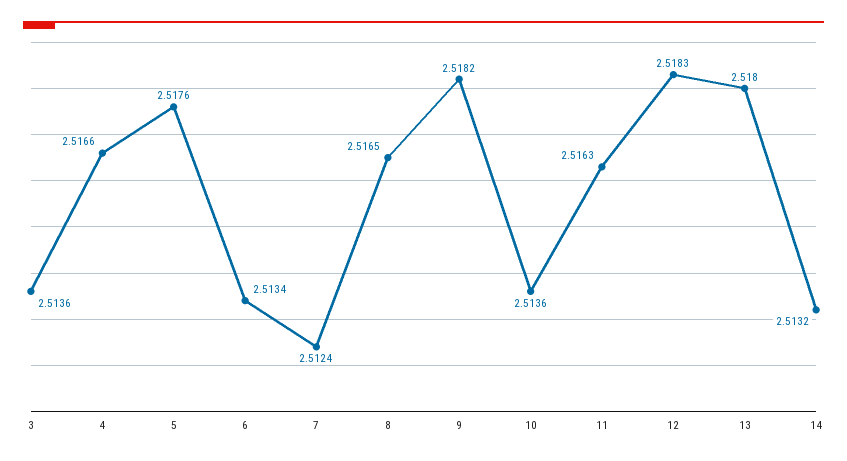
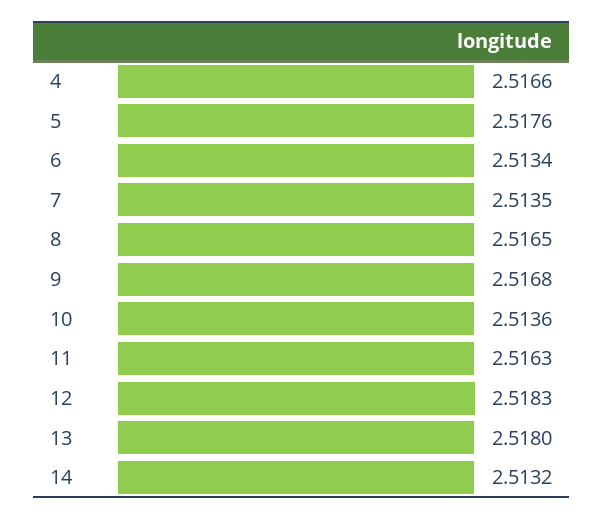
3: 2.5136 -> none
7: 2.5124 -> 2.5135
9: 2.5182 -> 2.5168

